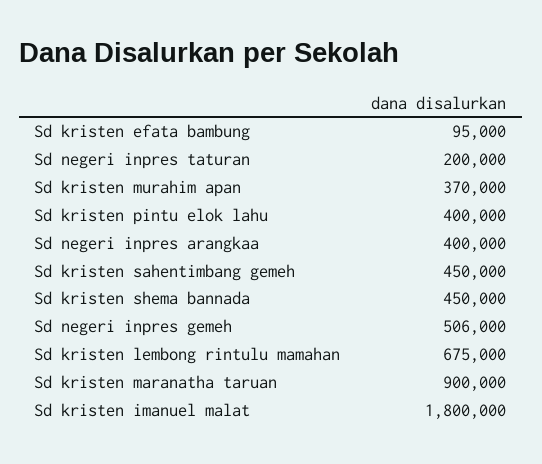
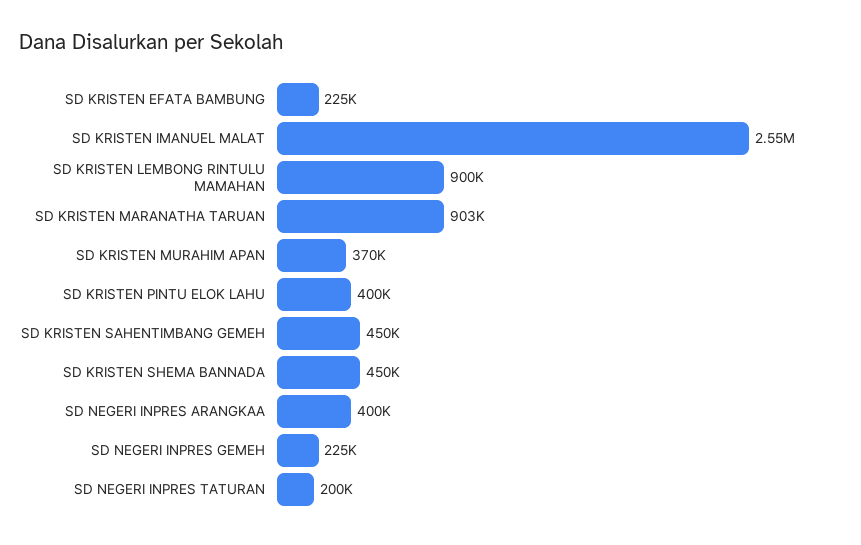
Sd kristen efata bambung: 95000 -> 225000
Sd negeri inpres gemeh: 506000 -> 225000
Sd kristen lembong rintulu mamahan: 675000 -> 900000
Sd kristen maranatha taruan: 900000 -> 903000
Sd kristen imanuel malat: 1800000 -> 2550000

